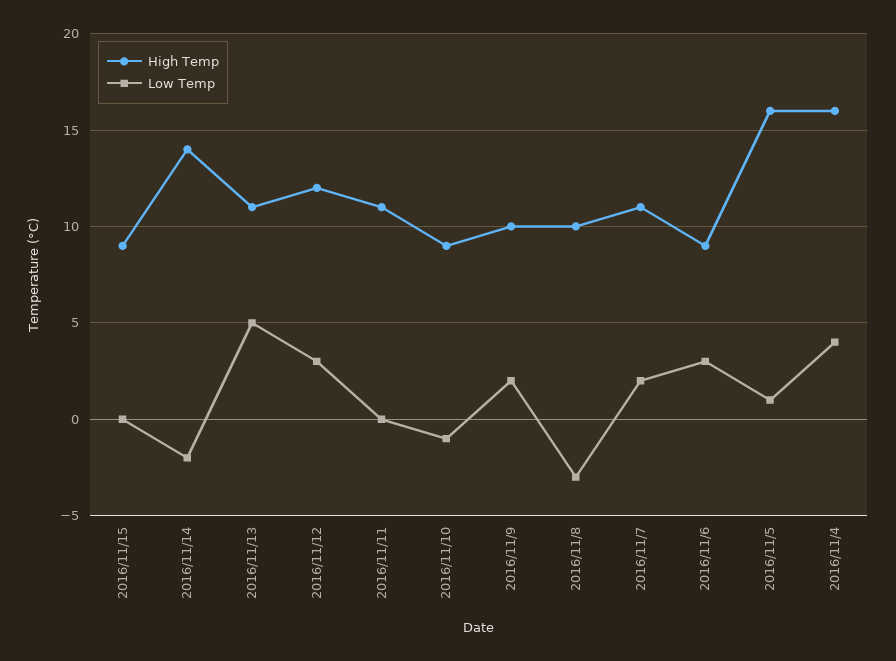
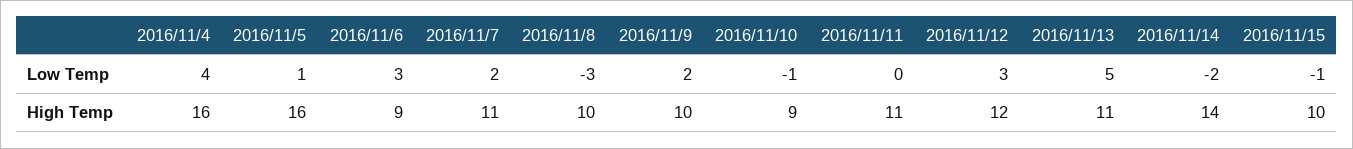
High Temp, 2016/11/15: 9 -> 10
Low Temp, 2016/11/15: 0 -> -1

